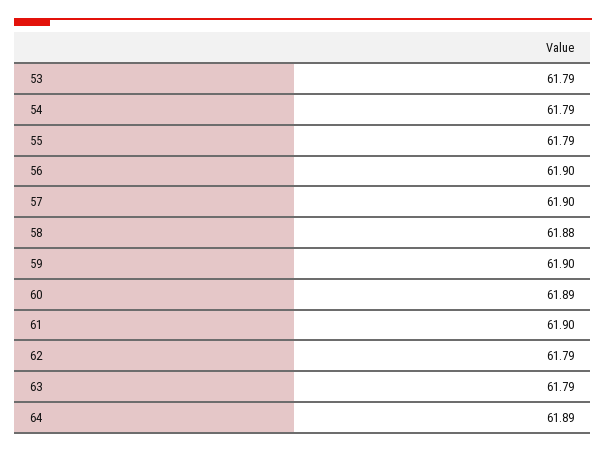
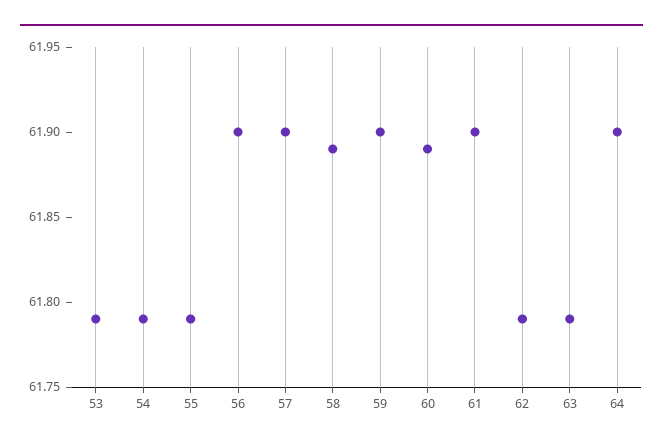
58: 61.88 -> 61.89
64: 61.89 -> 61.9

